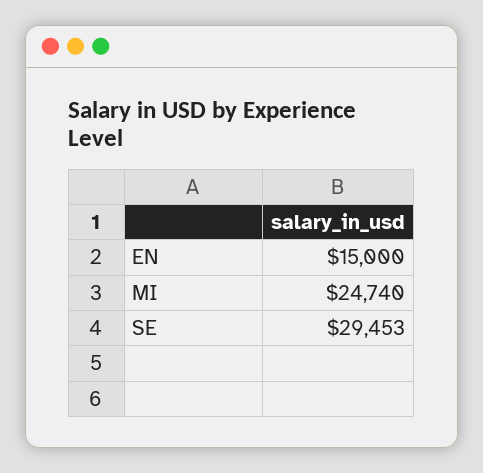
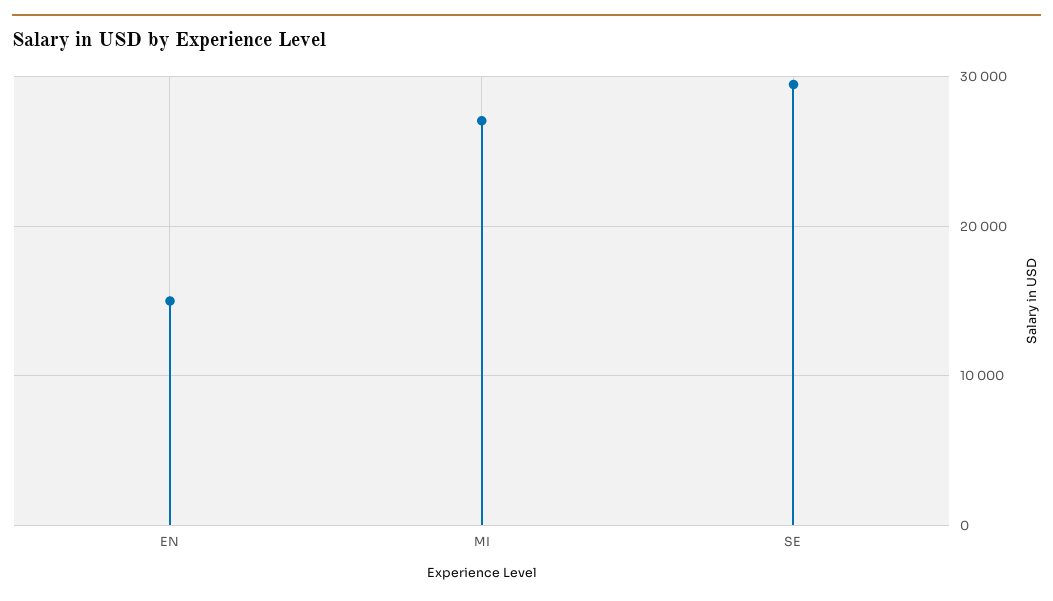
MI: 24740 -> 27000

